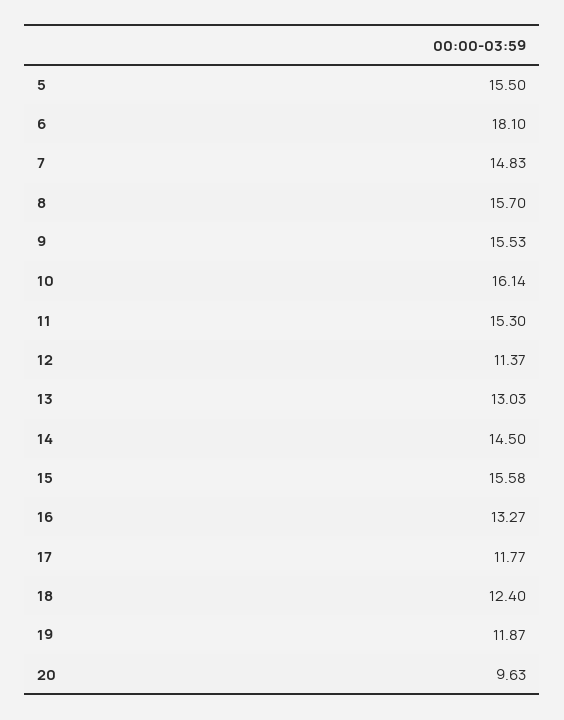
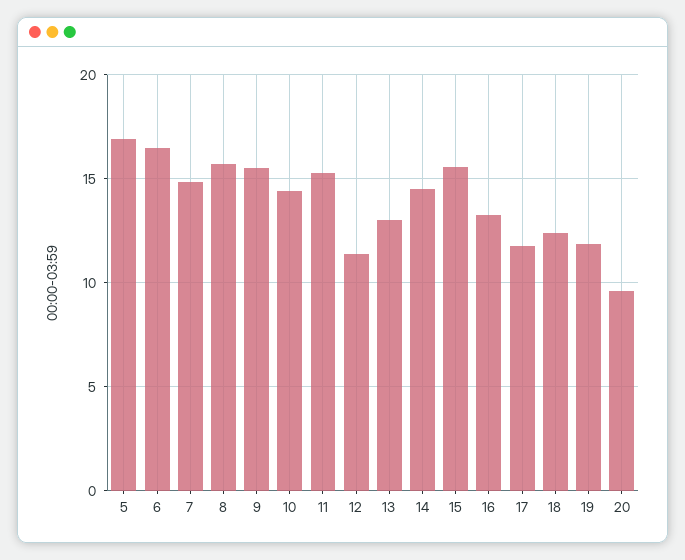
5: 15.5 -> 17
6: 18.1 -> 16.5
10: 16.14 -> 14.5

